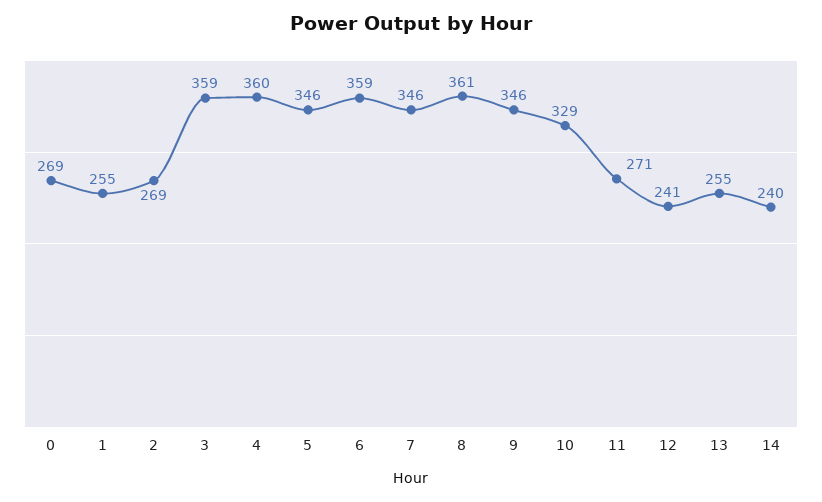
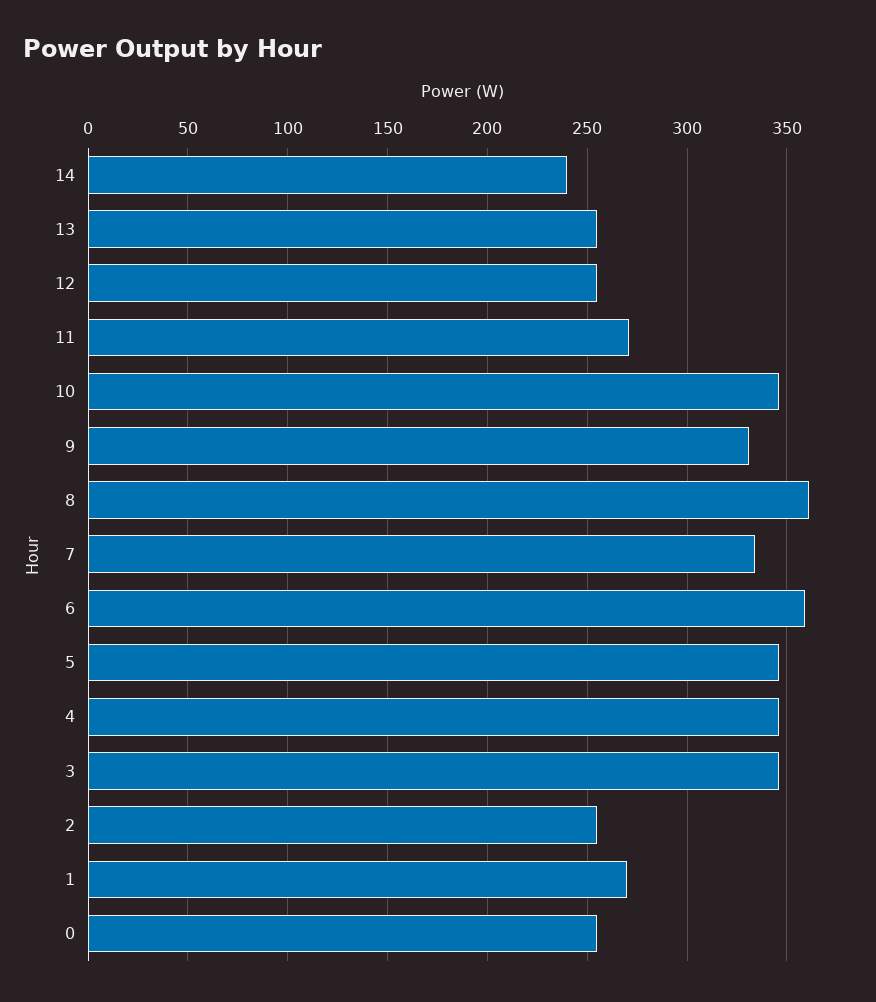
0: 269 -> 255
1: 255 -> 270
2: 269 -> 255
3: 359 -> 345
4: 360 -> 345
7: 346 -> 335
9: 346 -> 330
10: 329 -> 345
12: 241 -> 255

